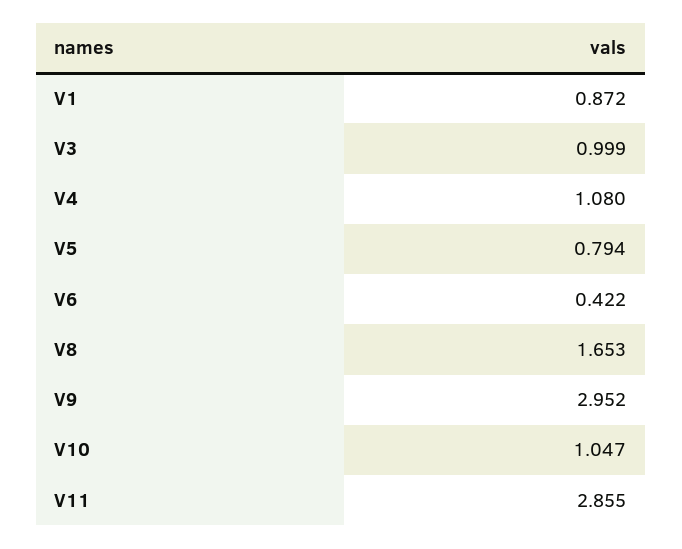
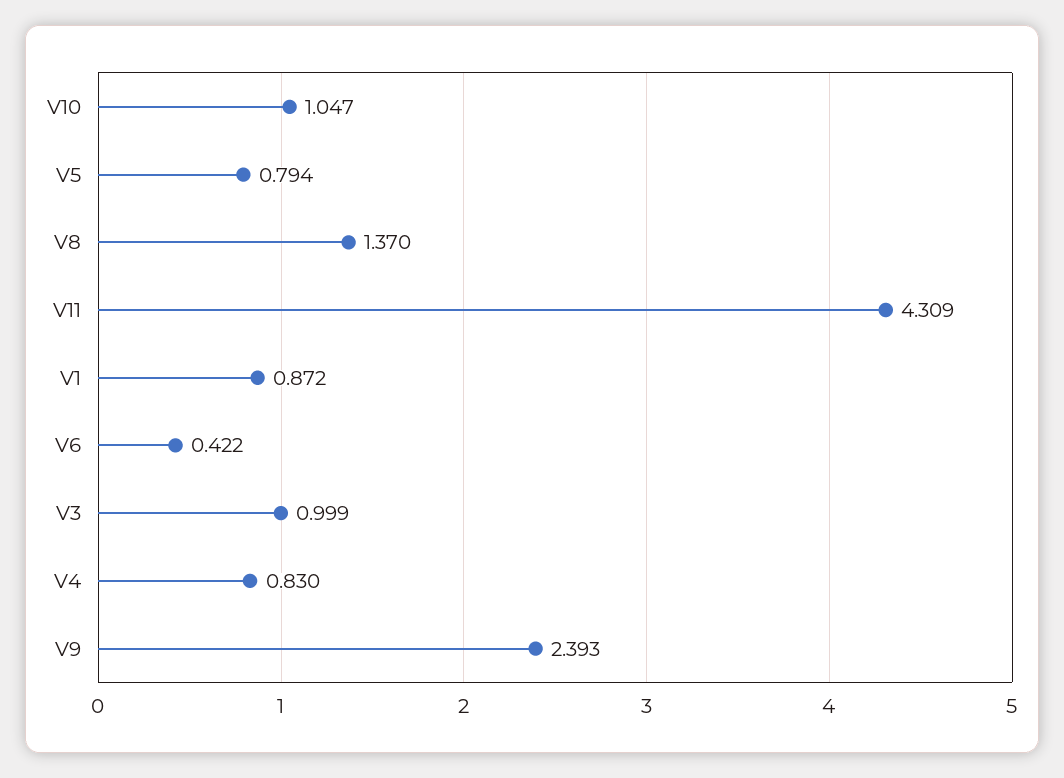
V4: 1.08 -> 0.83
V8: 1.653 -> 1.37
V9: 2.952 -> 2.393
V11: 2.855 -> 4.309

